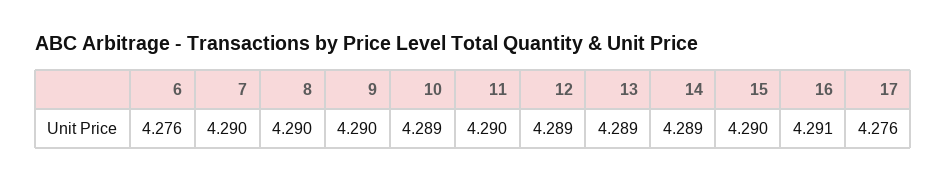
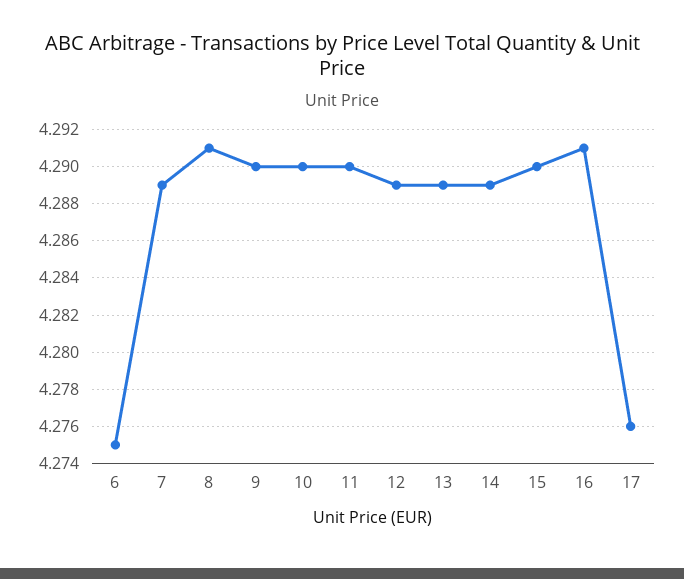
6: 4.276 -> 4.275
7: 4.29 -> 4.289
8: 4.29 -> 4.291
10: 4.289 -> 4.29

